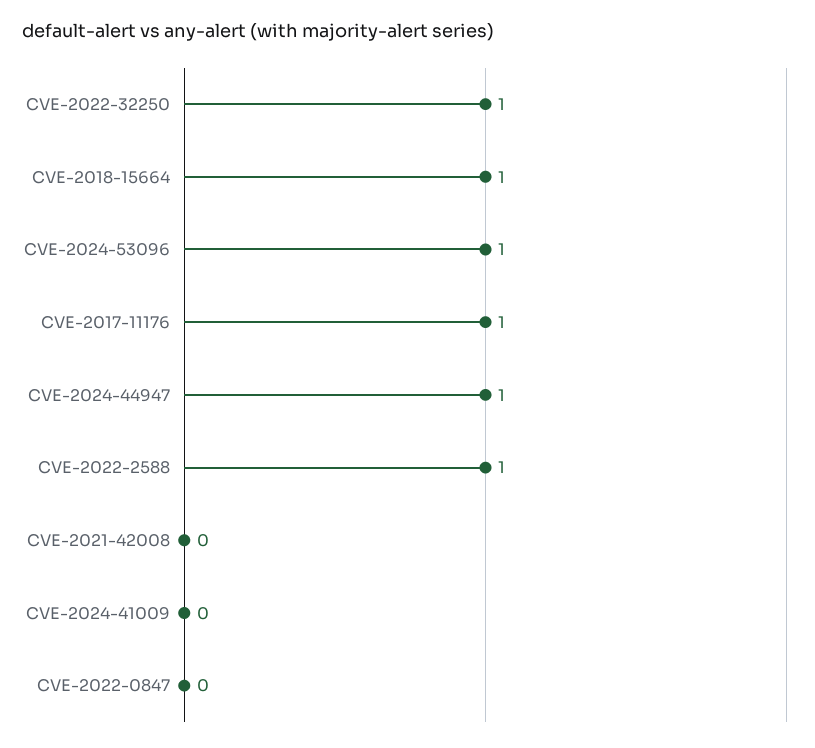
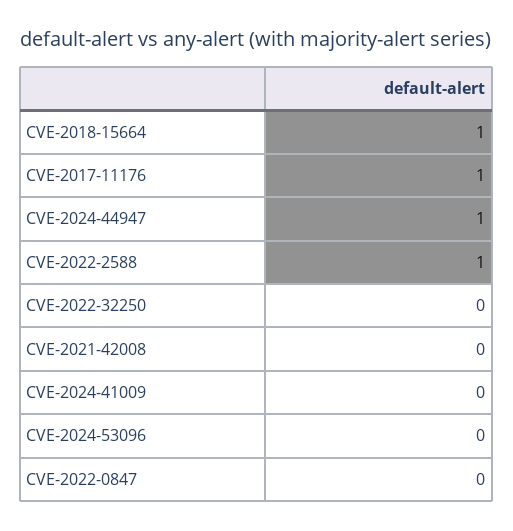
CVE-2022-32250: 1 -> 0
CVE-2024-53096: 1 -> 0

